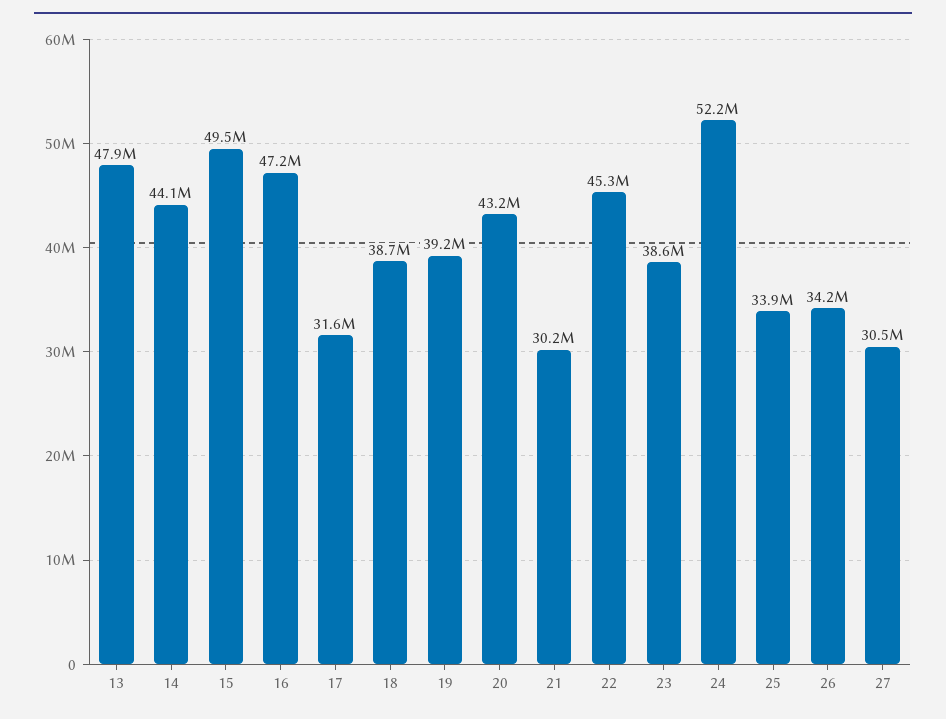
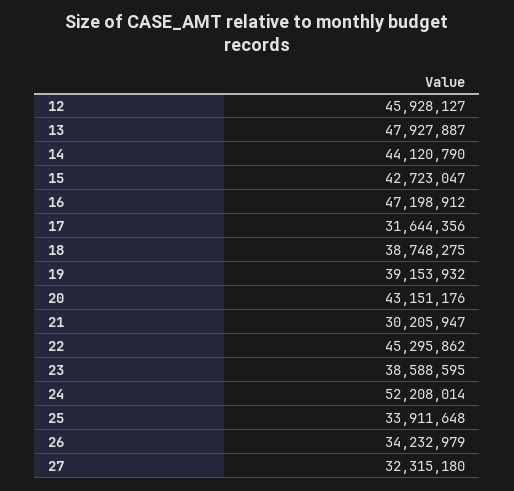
15: 49500000 -> 42723047
27: 30500000 -> 32315180
12: none -> 45928127

